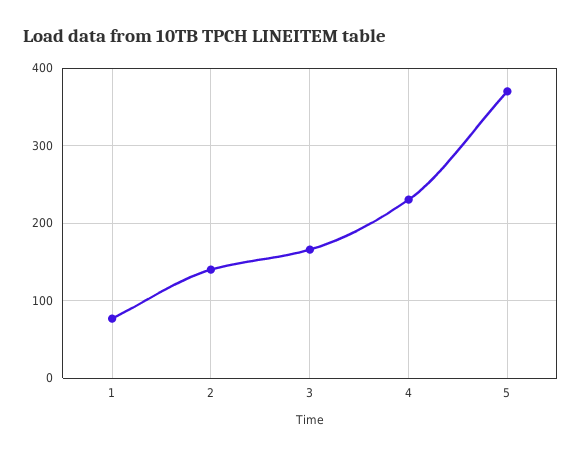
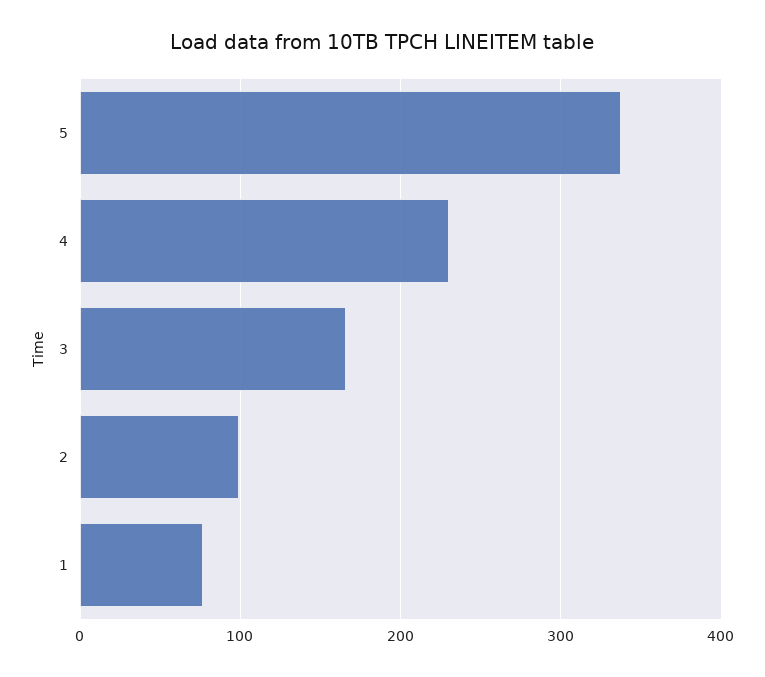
2: 140 -> 100
5: 370 -> 340

